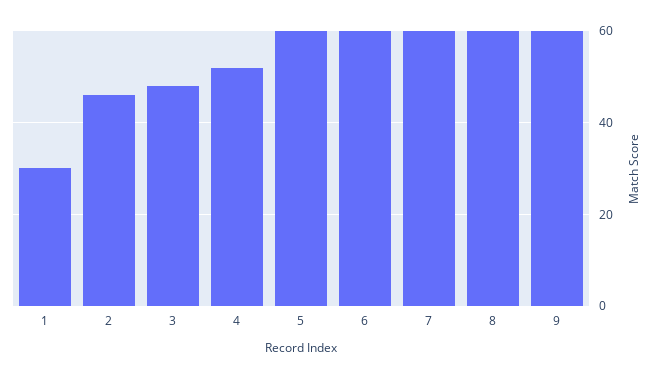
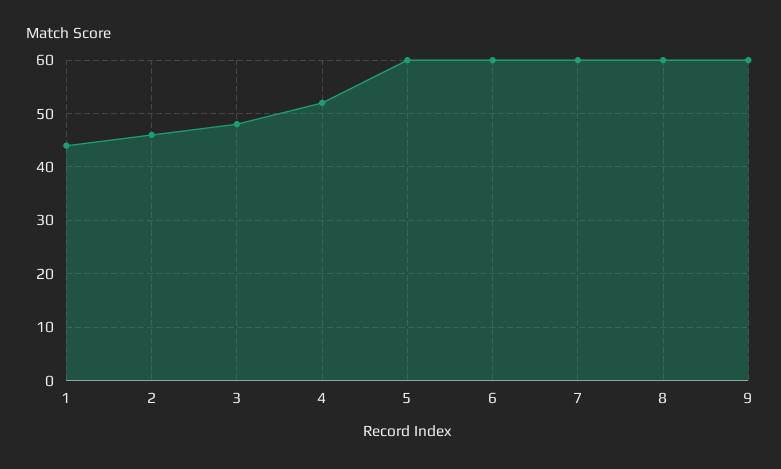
1: 30 -> 45

